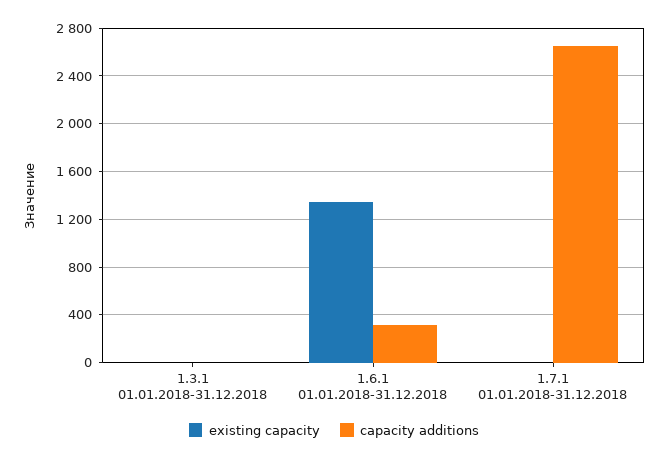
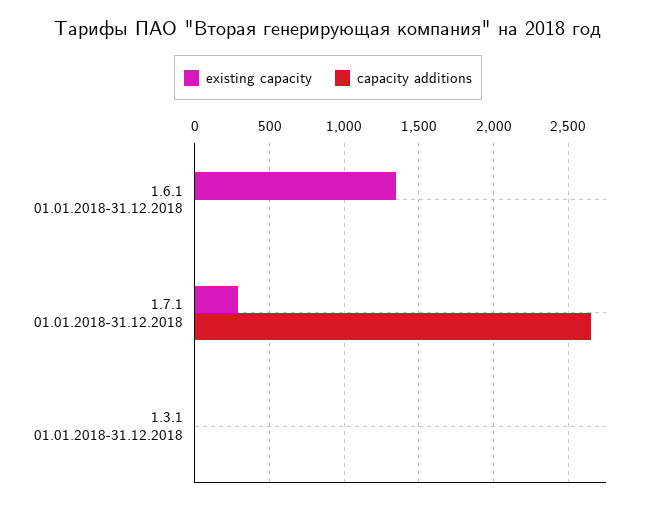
capacity additions, 1.6.1 01.01.2018-31.12.2018: 300 -> 0
existing capacity, 1.7.1 01.01.2018-31.12.2018: 0 -> 300

